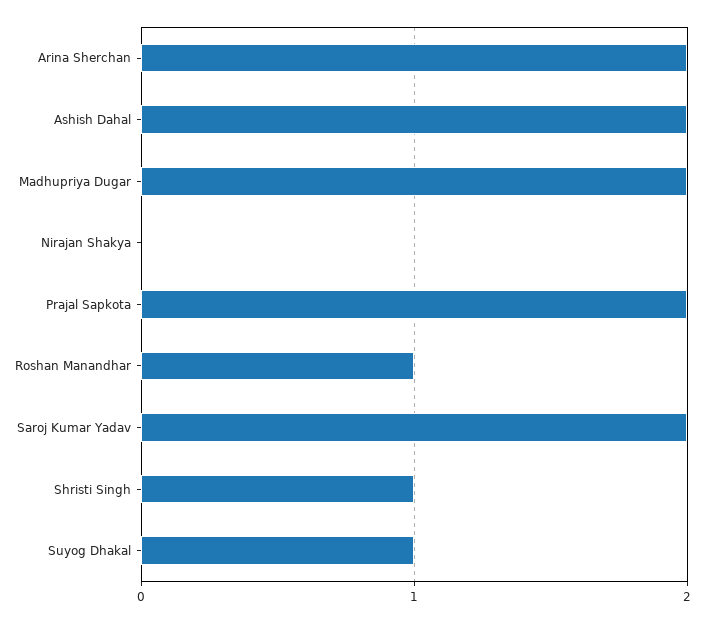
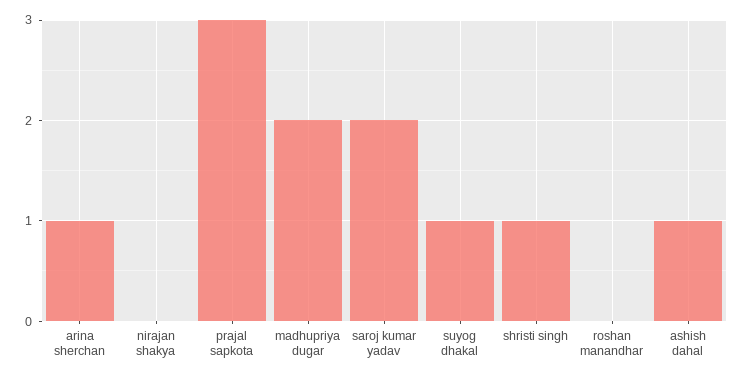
Arina Sherchan: 2 -> 1
Ashish Dahal: 2 -> 1
Prajal Sapkota: 2 -> 3
Roshan Manandhar: 1 -> 0

